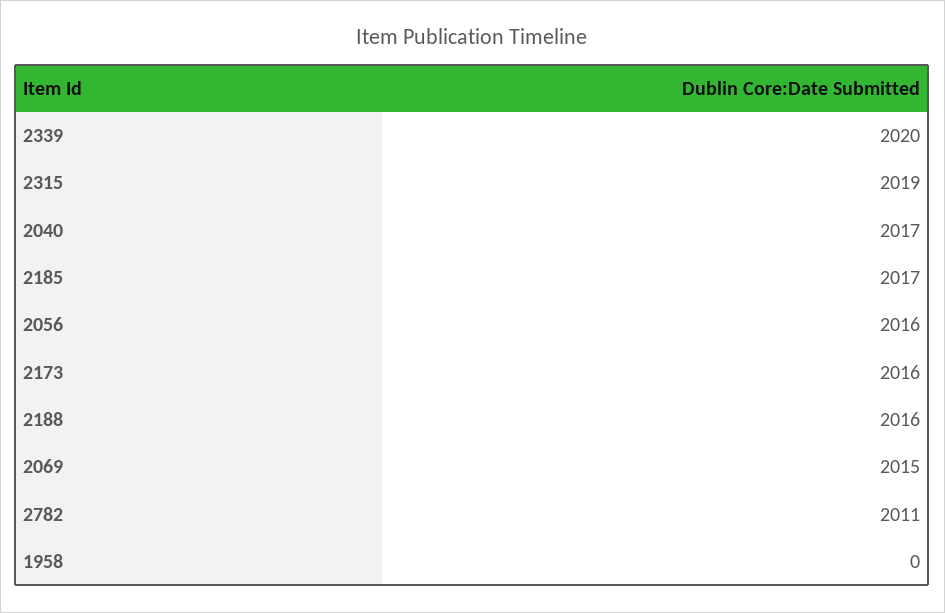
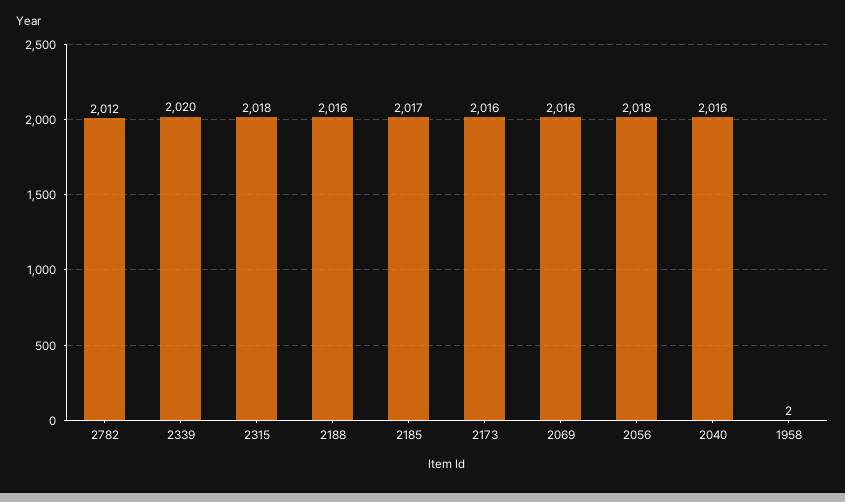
2315: 2019 -> 2018
2040: 2017 -> 2016
2056: 2016 -> 2018
2069: 2015 -> 2016
2782: 2011 -> 2012
1958: 0 -> 2

